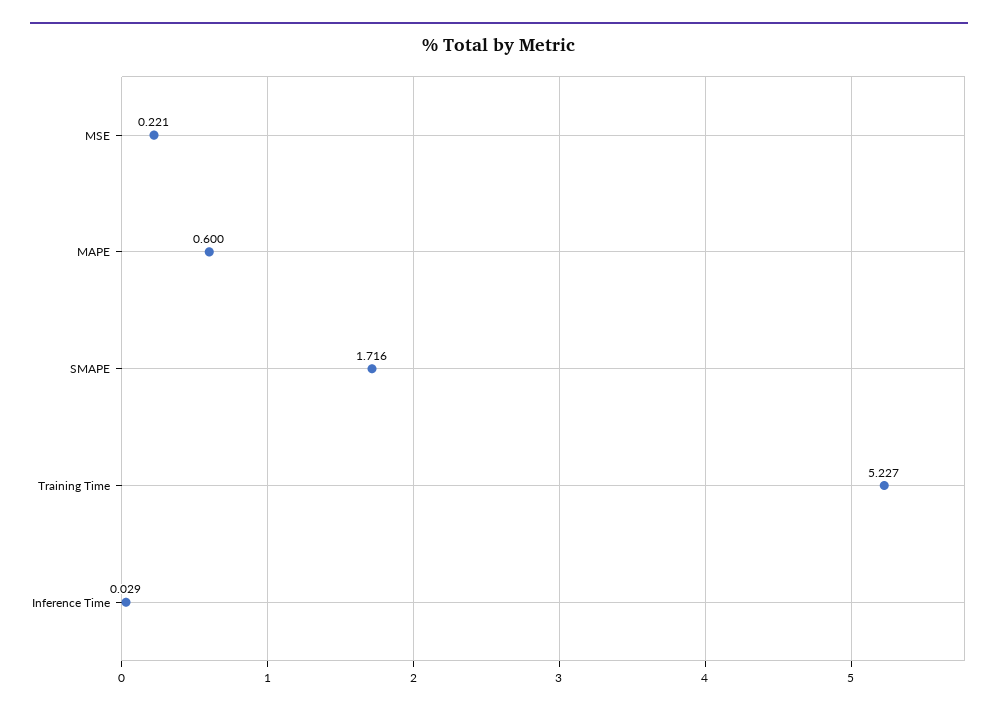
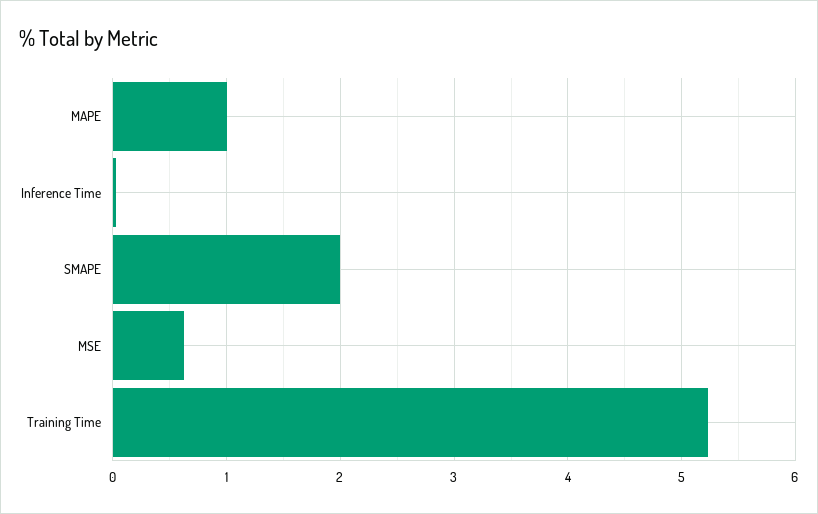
MSE: 0.221 -> 0.6
MAPE: 0.6 -> 1
SMAPE: 1.716 -> 2

